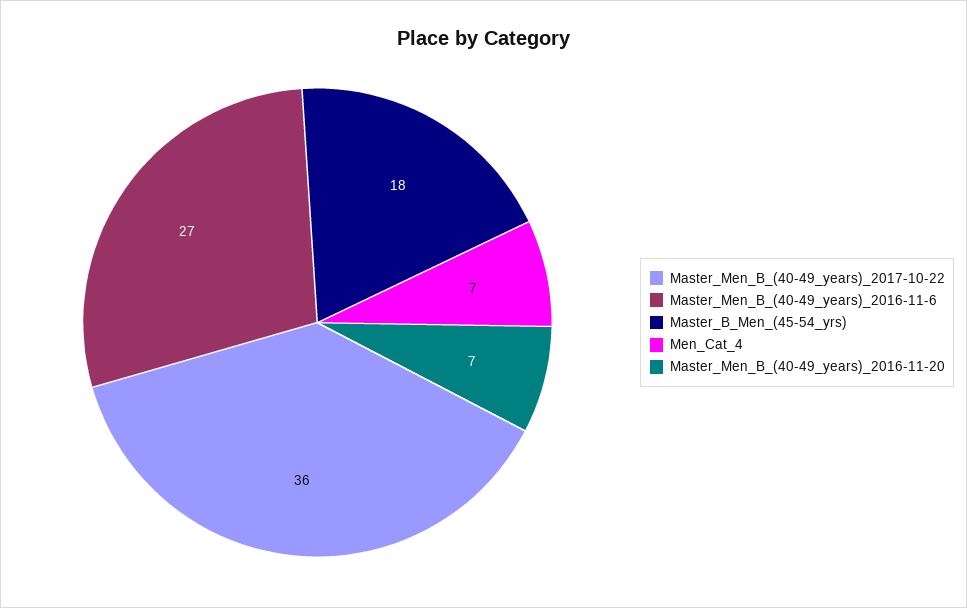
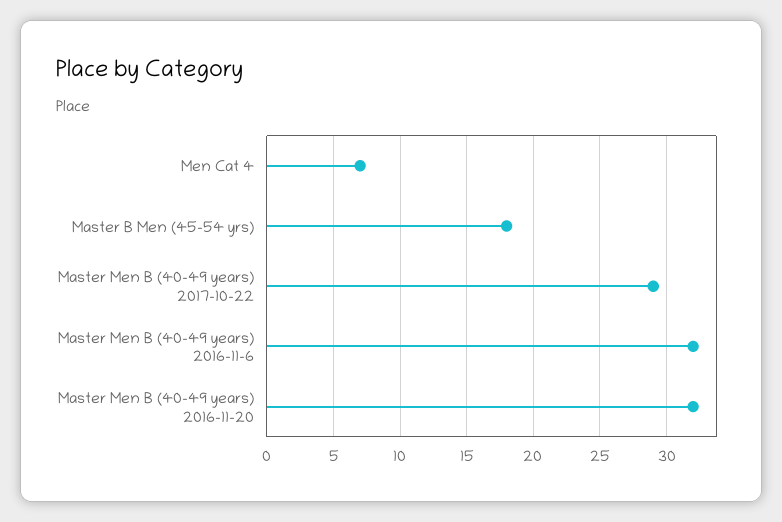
Master_Men_B_(40-49_years)_2017-10-22: 36 -> 29
Master_Men_B_(40-49_years)_2016-11-6: 27 -> 32
Master_Men_B_(40-49_years)_2016-11-20: 7 -> 32

